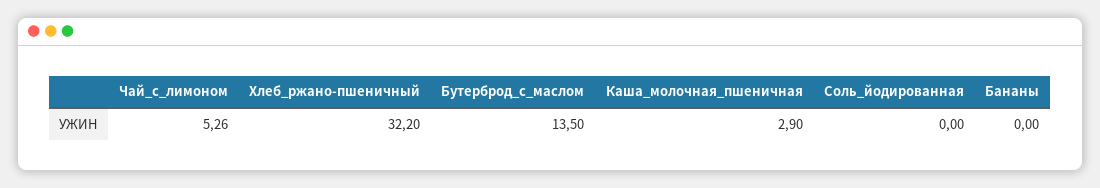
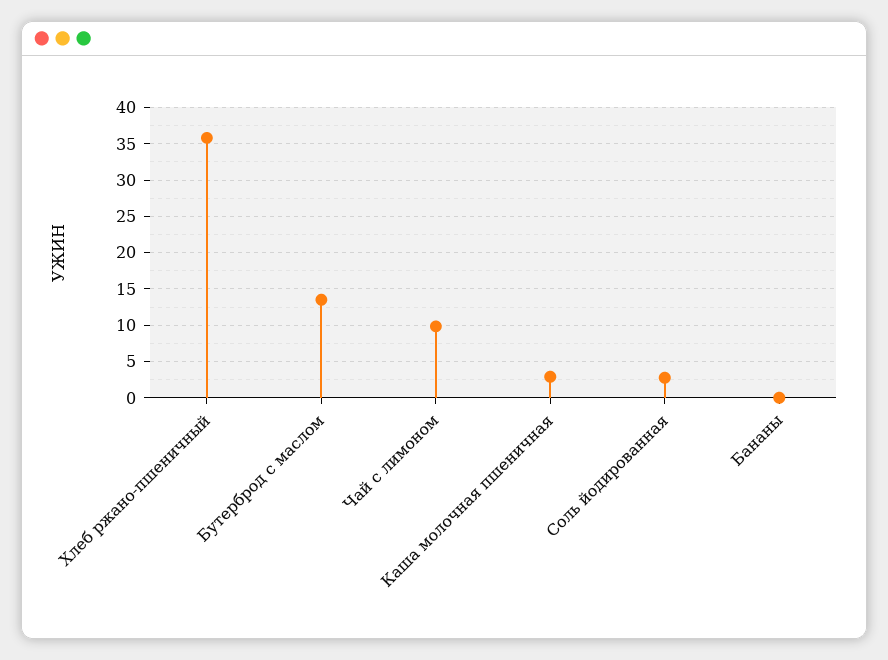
Чай_с_лимоном: 5.26 -> 10
Хлеб_ржано-пшеничный: 32.2 -> 36
Соль_йодированная: 0 -> 3

